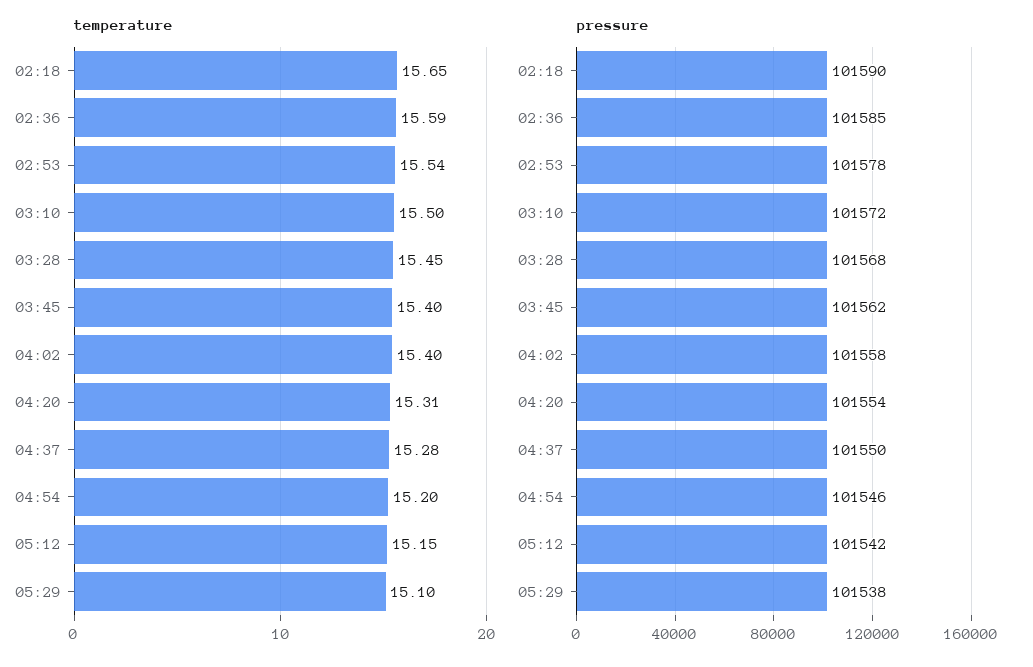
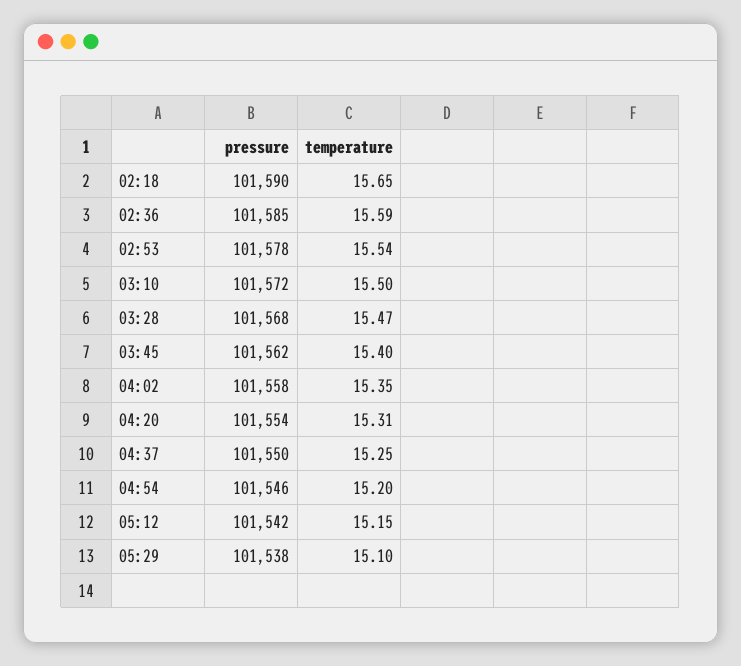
temperature, 03:28: 15.45 -> 15.47
temperature, 04:02: 15.4 -> 15.35
temperature, 04:37: 15.28 -> 15.25

